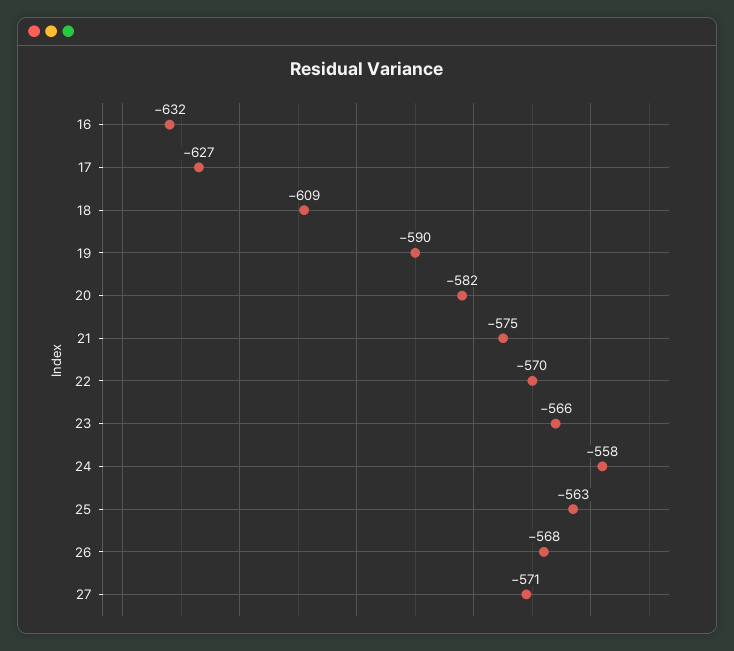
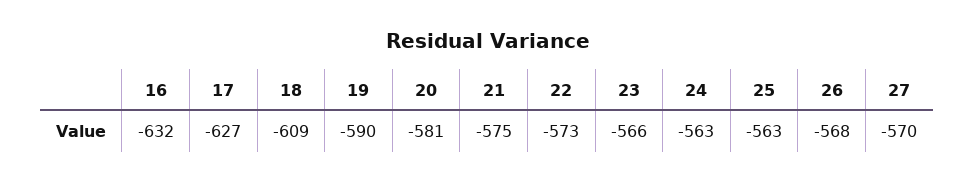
20: -582 -> -581
22: -570 -> -573
24: -558 -> -563
27: -571 -> -570

